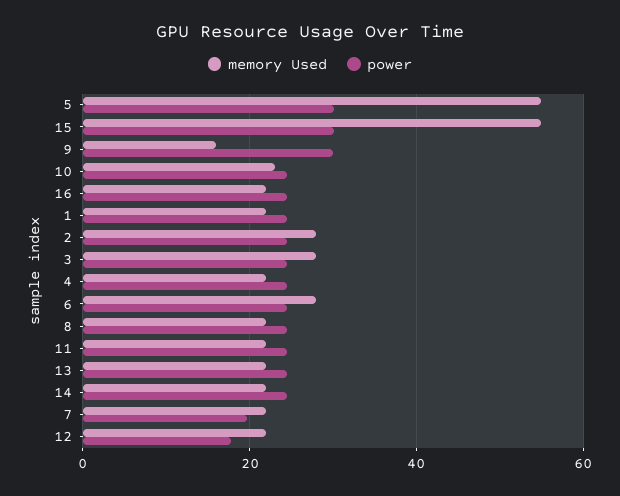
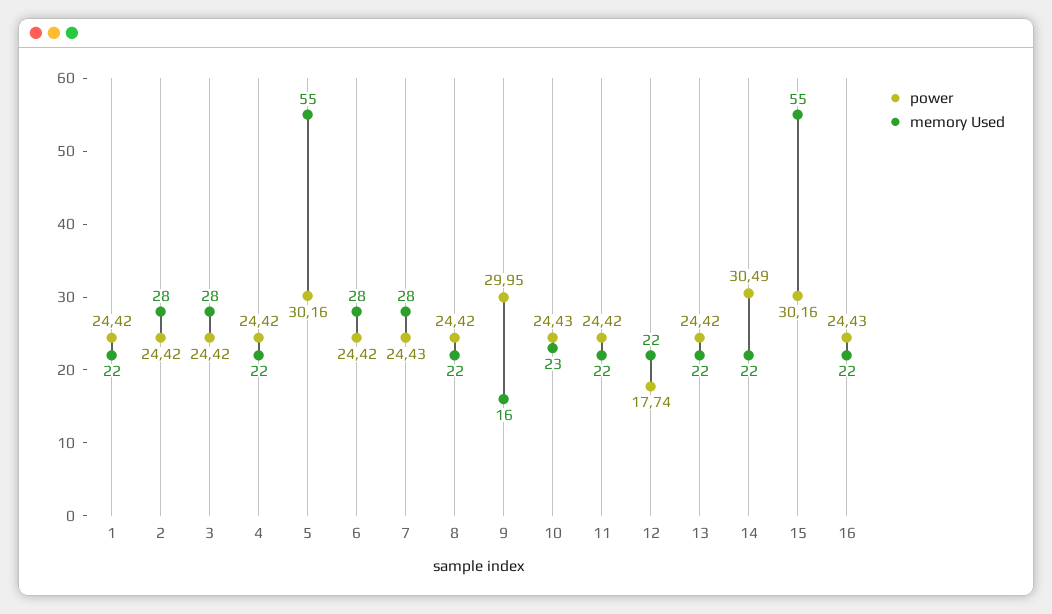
power, 14: 24 -> 30.49
memory Used, 7: 22 -> 28
power, 7: 20 -> 24.43

